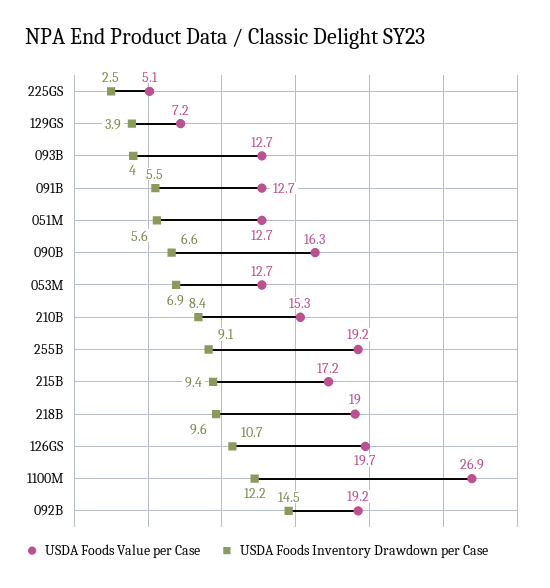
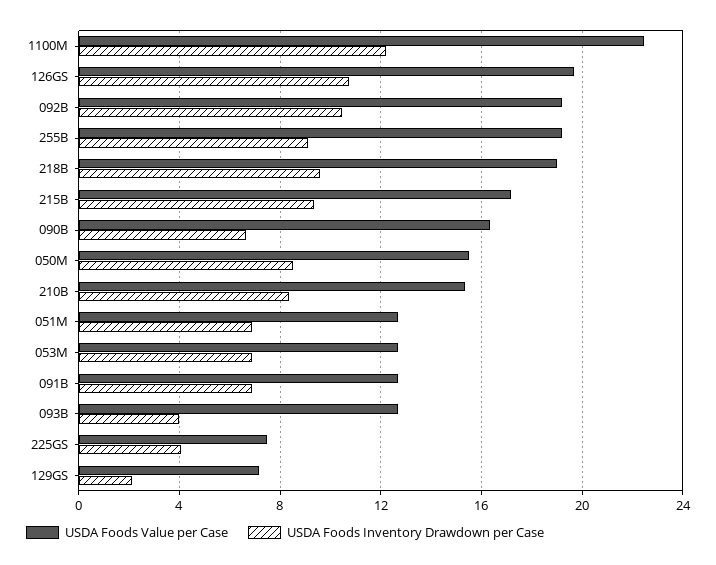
USDA Foods Value per Case, 225GS: 5.1 -> 7.5
USDA Foods Inventory Drawdown per Case, 225GS: 2.5 -> 4
USDA Foods Inventory Drawdown per Case, 129GS: 3.9 -> 2
USDA Foods Inventory Drawdown per Case, 091B: 5.5 -> 7
USDA Foods Inventory Drawdown per Case, 051M: 5.6 -> 7
USDA Foods Value per Case, 1100M: 26.9 -> 22.5
USDA Foods Inventory Drawdown per Case, 092B: 14.5 -> 10.5
USDA Foods Value per Case, 050M: none -> 15.5
USDA Foods Inventory Drawdown per Case, 050M: none -> 8.5

